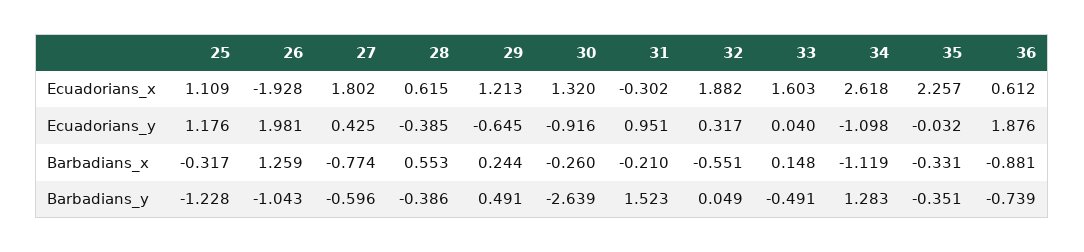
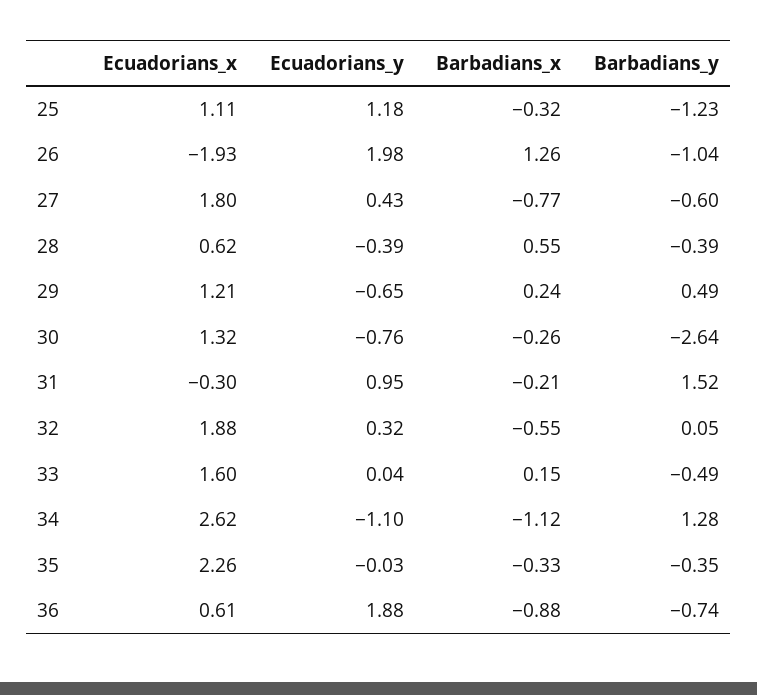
30, Ecuadorians_y: -0.916 -> -0.76

